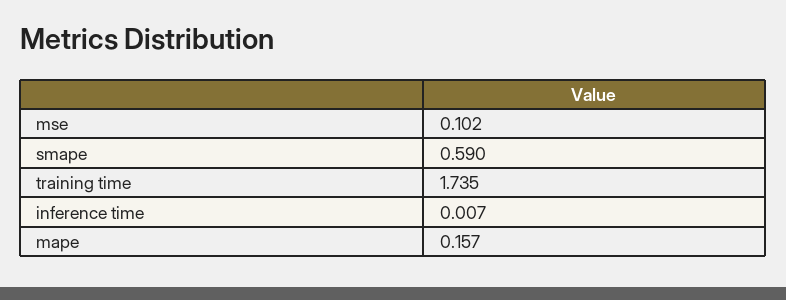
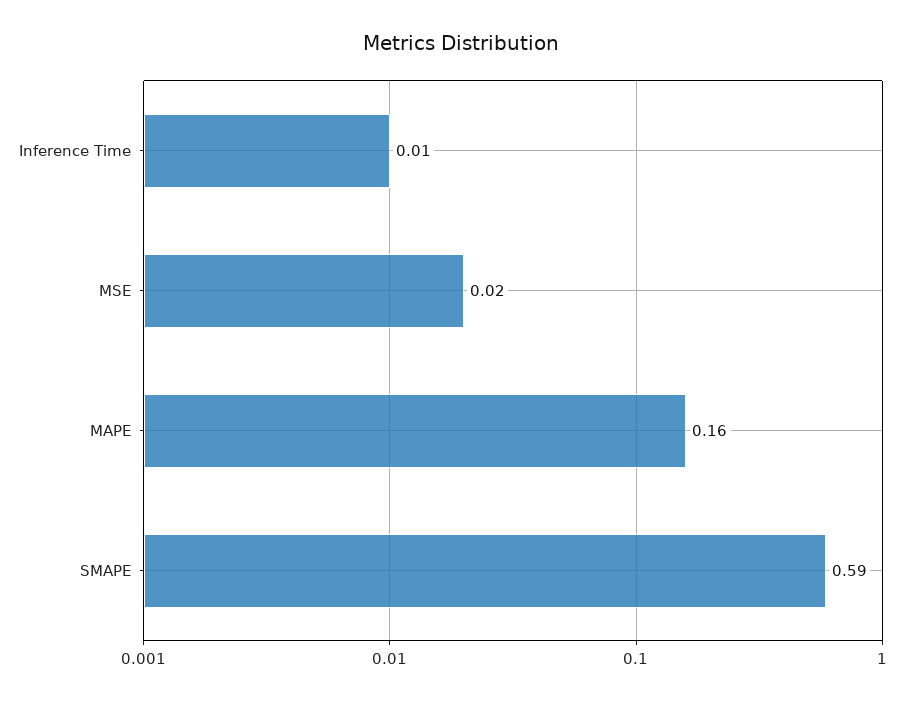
mse: 0.102 -> 0.02
training time: 1.735 -> none

